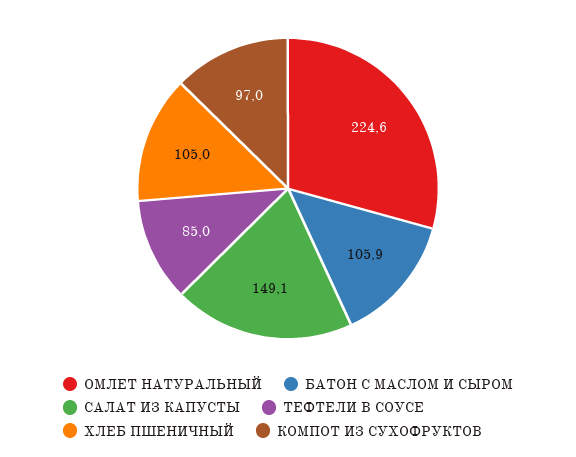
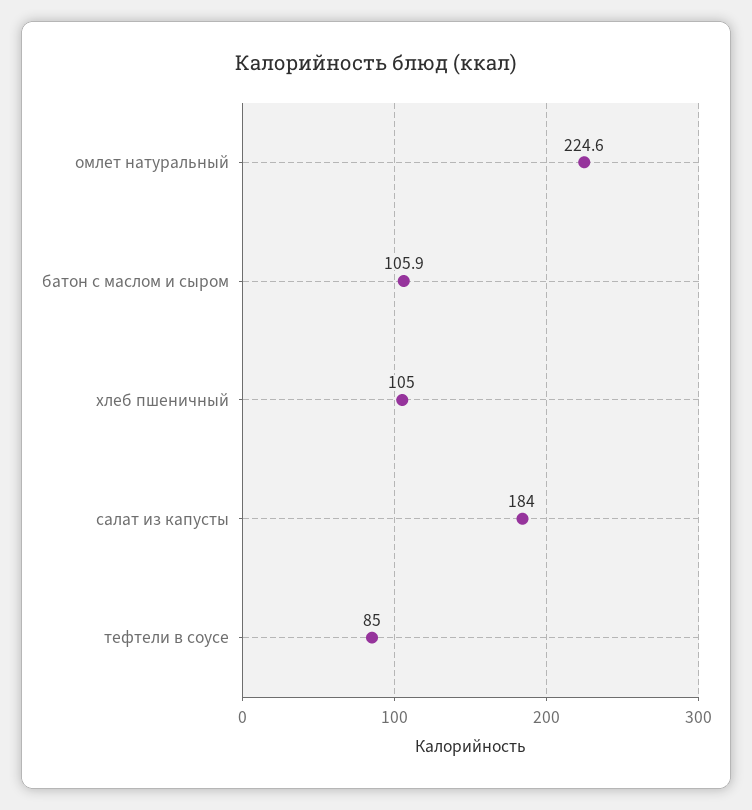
САЛАТ ИЗ КАПУСТЫ: 149.1 -> 184
КОМПОТ ИЗ СУХОФРУКТОВ: 97 -> none

